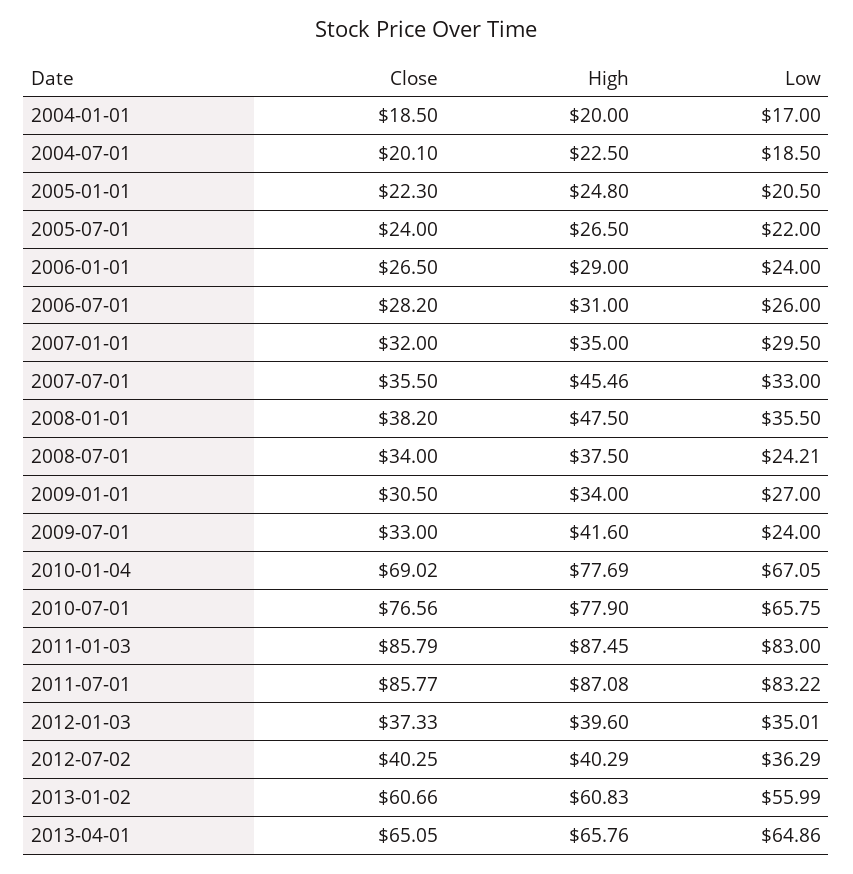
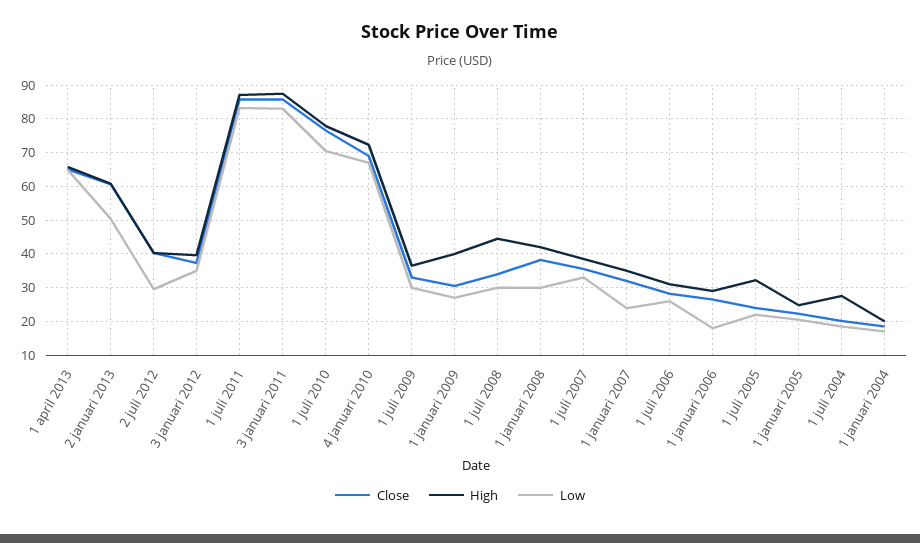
High, 2004-07-01: 22.5 -> 28
High, 2005-07-01: 26.5 -> 32
Low, 2006-01-01: 24 -> 18
Low, 2007-01-01: 29.5 -> 24
High, 2007-07-01: 45.46 -> 38
High, 2008-01-01: 47.5 -> 42
Low, 2008-01-01: 35.5 -> 30
High, 2008-07-01: 37.5 -> 44
Low, 2008-07-01: 24.21 -> 30
High, 2009-01-01: 34 -> 40
High, 2009-07-01: 41.6 -> 36
Low, 2009-07-01: 24 -> 30
High, 2010-01-04: 77.69 -> 72
Low, 2010-07-01: 65.75 -> 70
Low, 2012-07-02: 36.29 -> 30
Low, 2013-01-02: 55.99 -> 50

